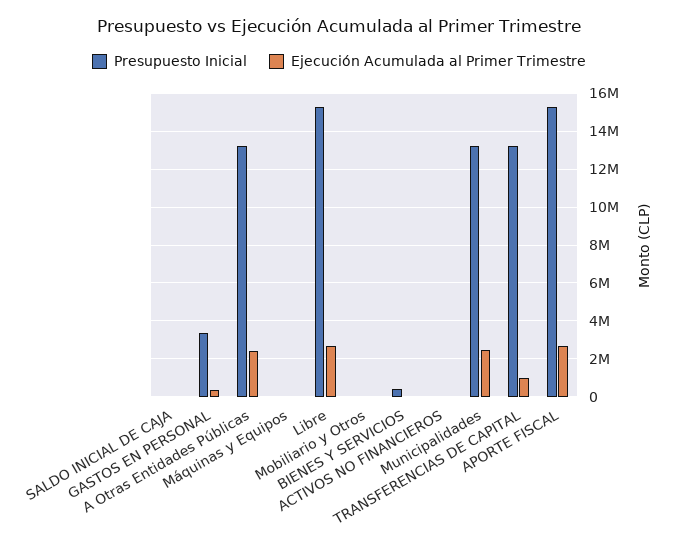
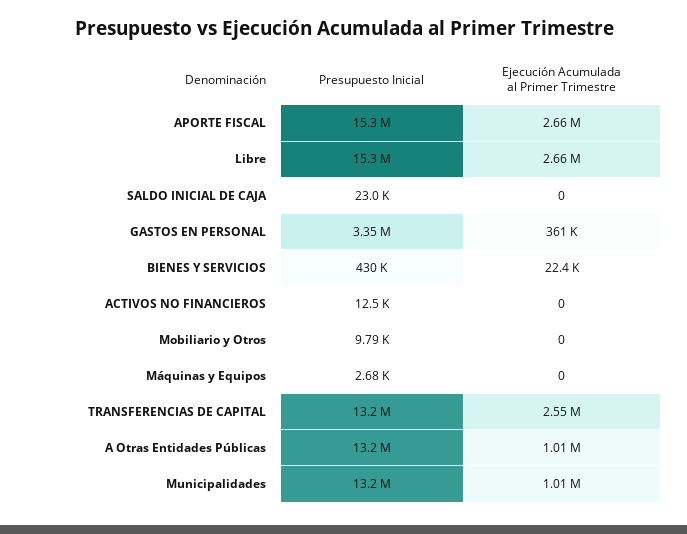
Ejecución Acumulada al Primer Trimestre, A Otras Entidades Públicas: 2500000 -> 1010000
Ejecución Acumulada al Primer Trimestre, Municipalidades: 2500000 -> 1010000
Ejecución Acumulada al Primer Trimestre, TRANSFERENCIAS DE CAPITAL: 1000000 -> 2550000

